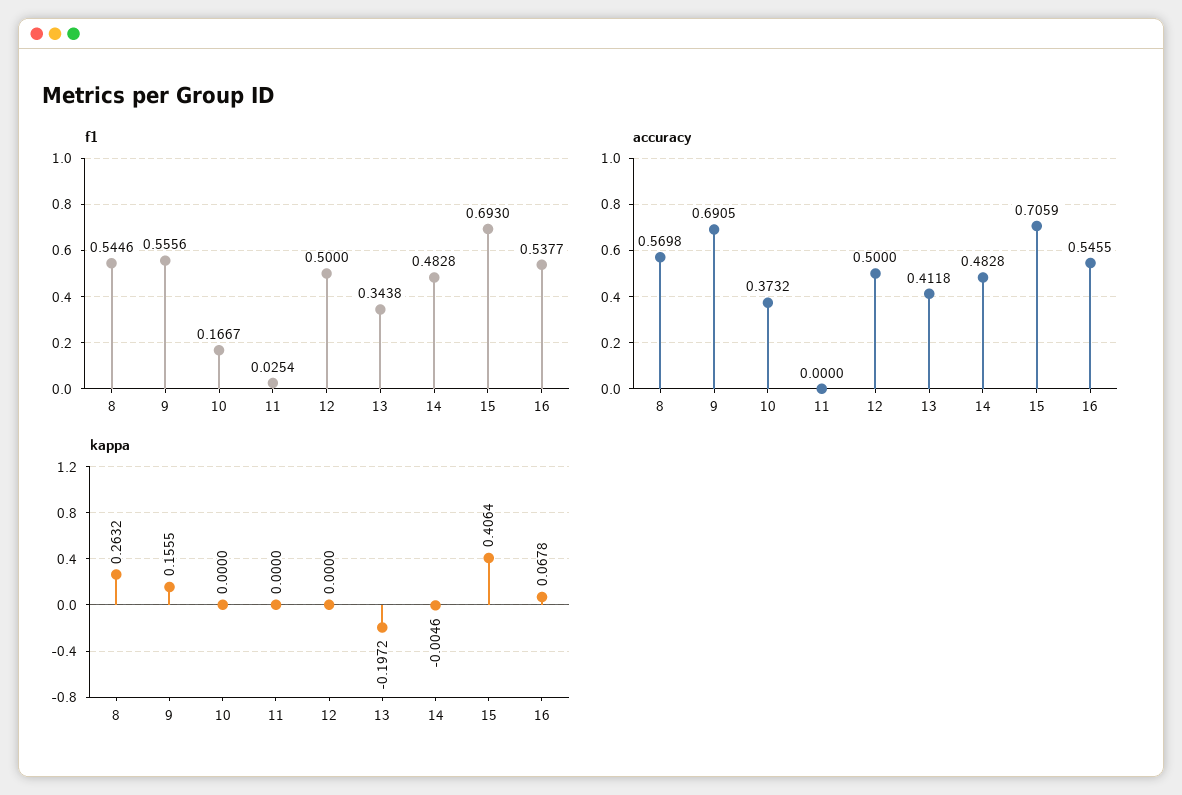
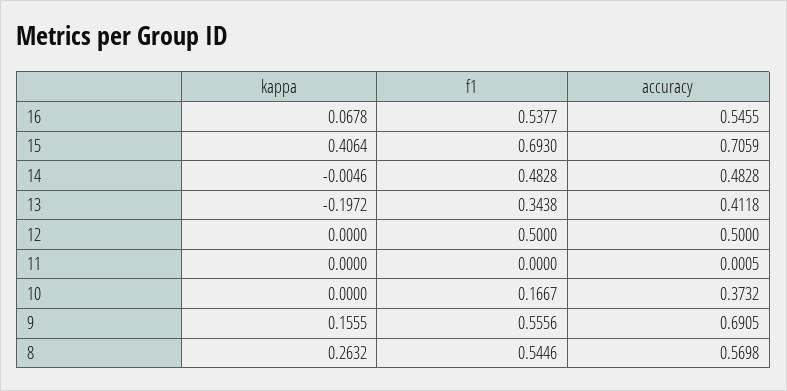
f1, 11: 0.0254 -> 0
accuracy, 11: 0 -> 0.0005

